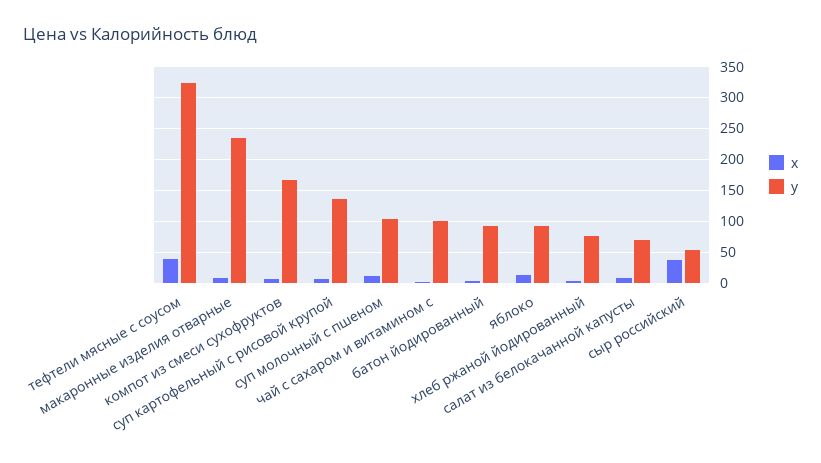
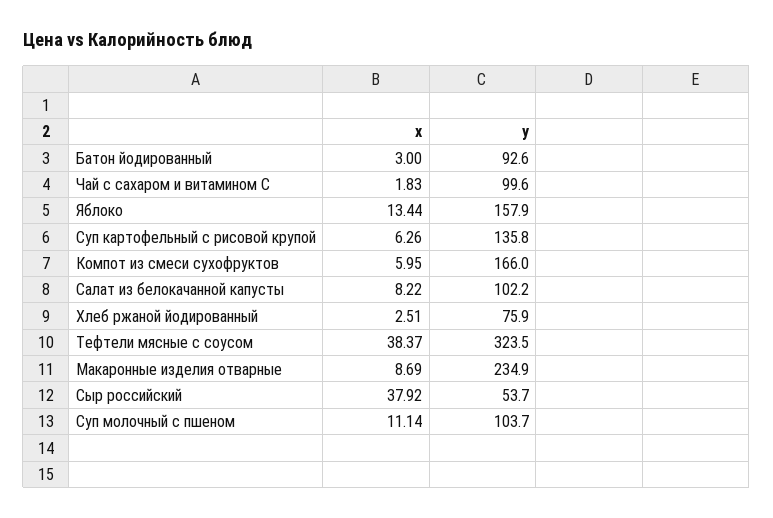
y, яблоко: 90 -> 157.9
y, салат из белокачанной капусты: 70 -> 102.2

